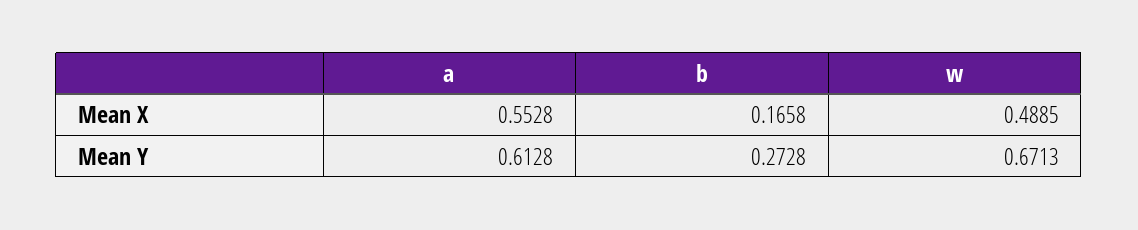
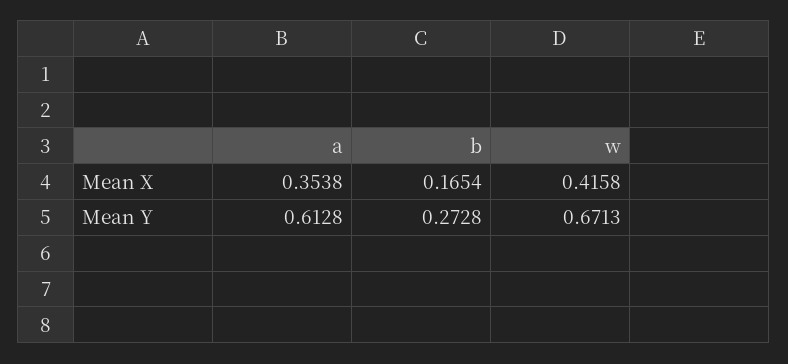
a, Mean X: 0.5528 -> 0.3538
b, Mean X: 0.1658 -> 0.1654
w, Mean X: 0.4885 -> 0.4158

